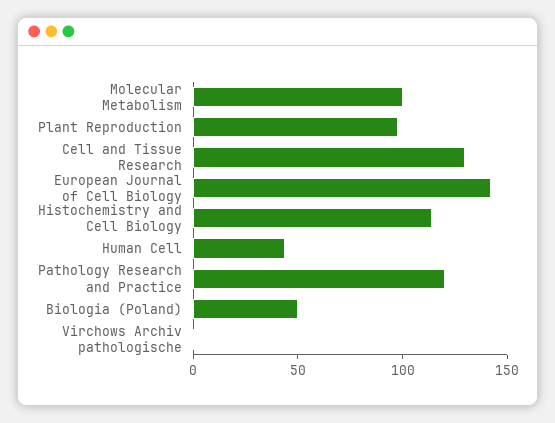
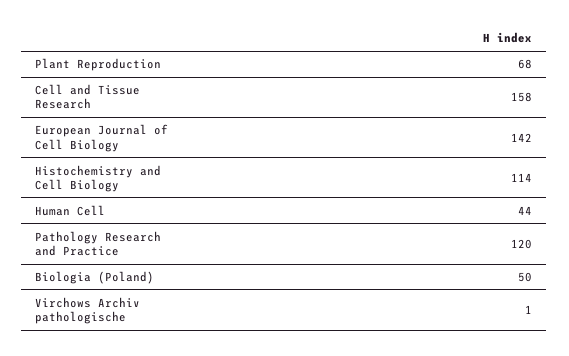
Molecular Metabolism: 100 -> none
Plant Reproduction: 100 -> 68
Cell and Tissue Research: 130 -> 158

